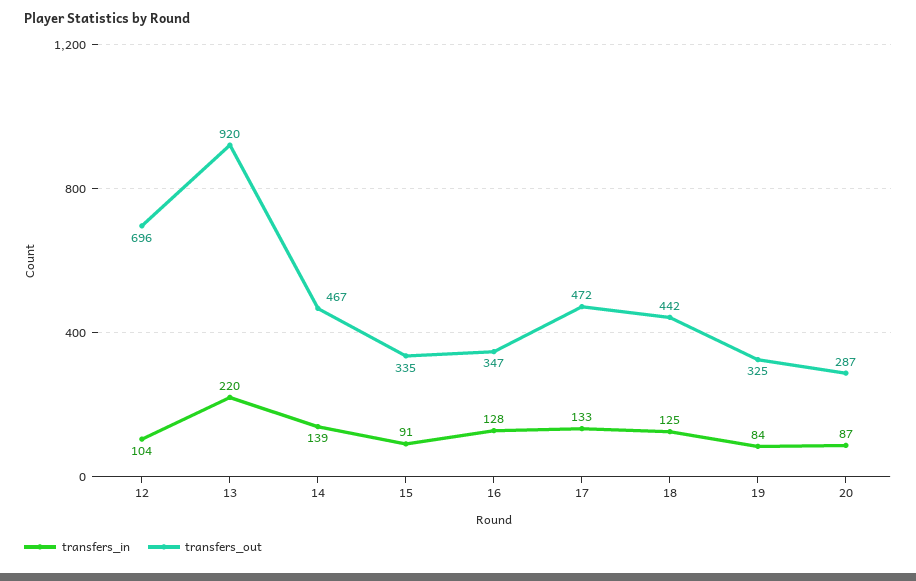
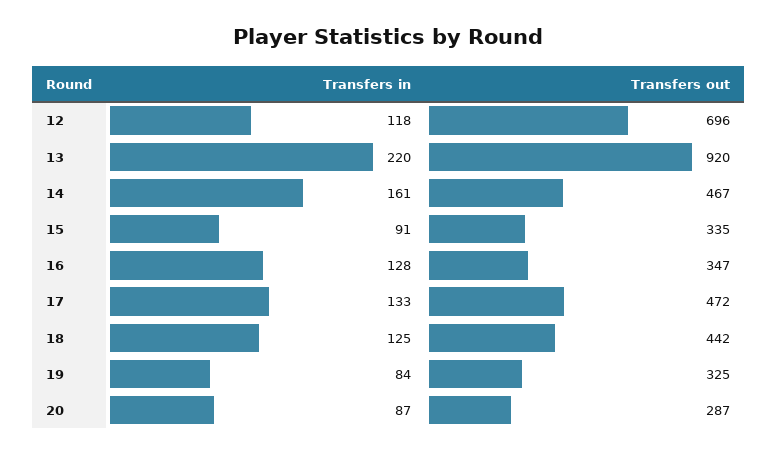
transfers_in, 12: 104 -> 118
transfers_in, 14: 139 -> 161

